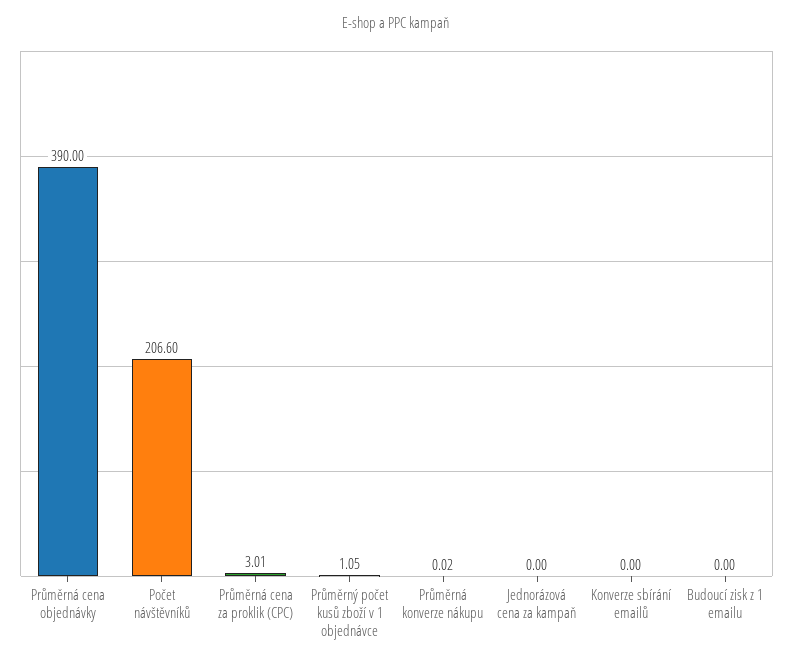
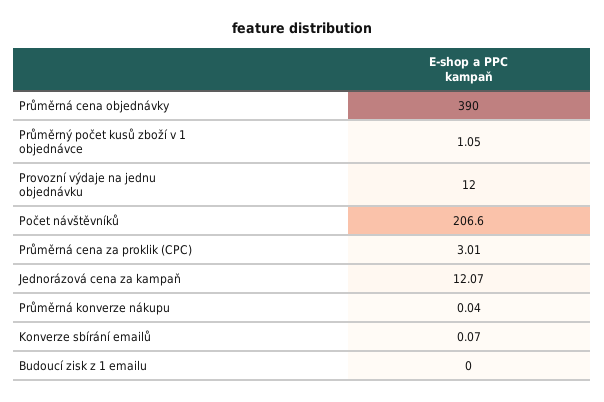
Průměrná konverze nákupu: 0.02 -> 0.04
Jednorázová cena za kampaň: 0 -> 12.07
Konverze sbírání emailů: 0 -> 0.07
Provozní výdaje na jednu objednávku: none -> 12

